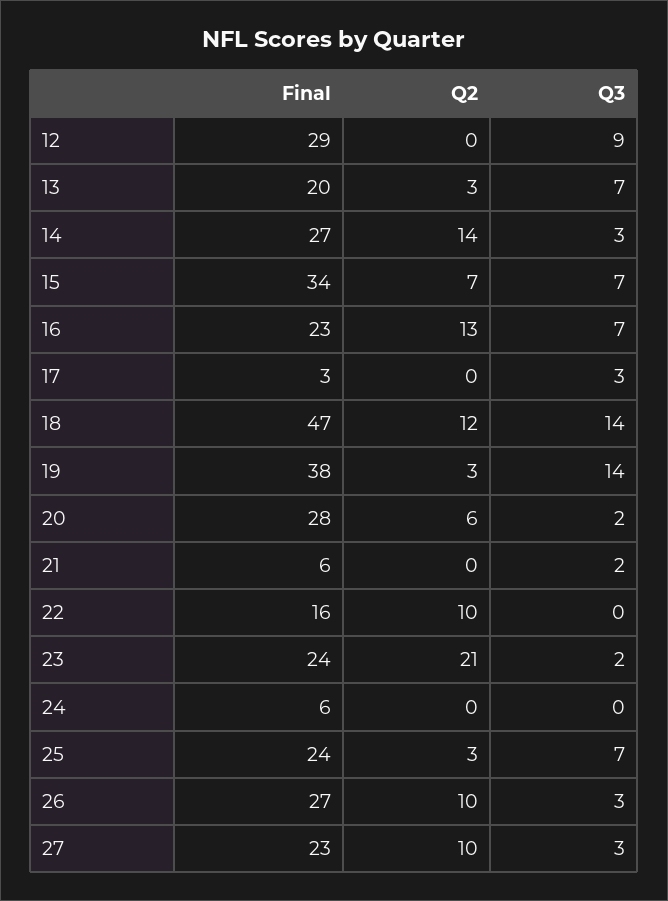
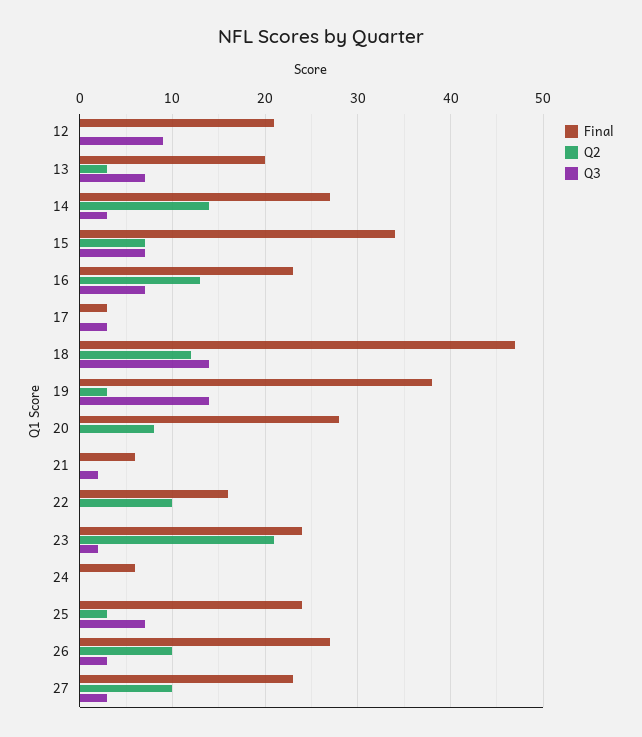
Final, 12: 29 -> 21
Q2, 20: 6 -> 8
Q3, 20: 2 -> 0

